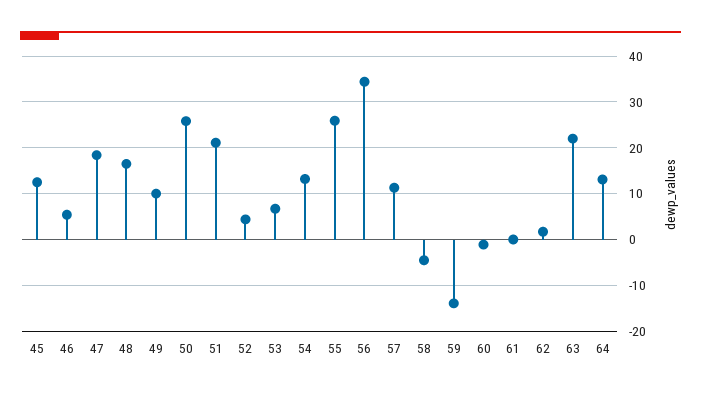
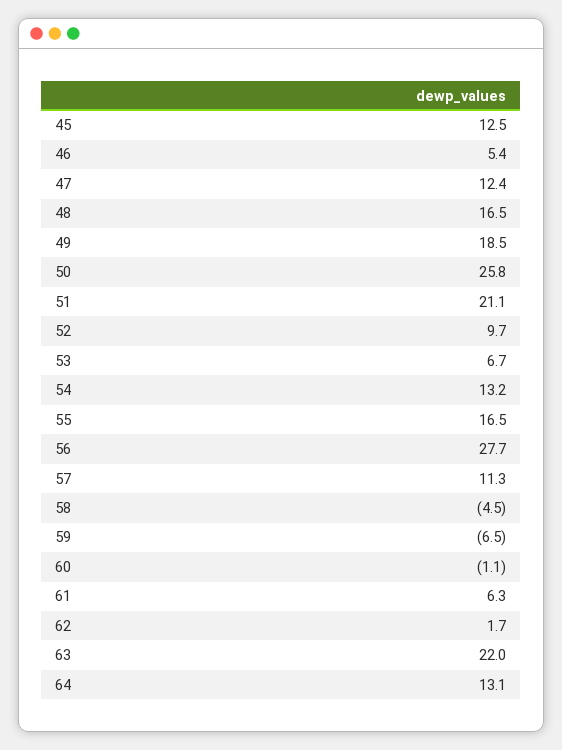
47: 18 -> 12.4
49: 10 -> 18.5
52: 4 -> 9.7
55: 26 -> 16.5
56: 34 -> 27.7
59: -14 -> -6.5
61: 0 -> 6.3

